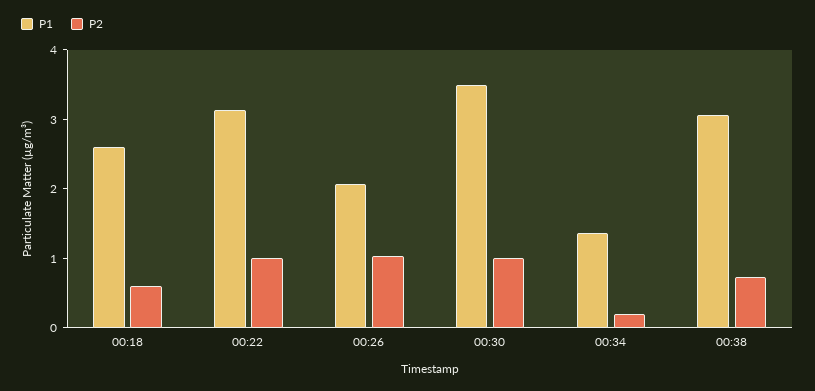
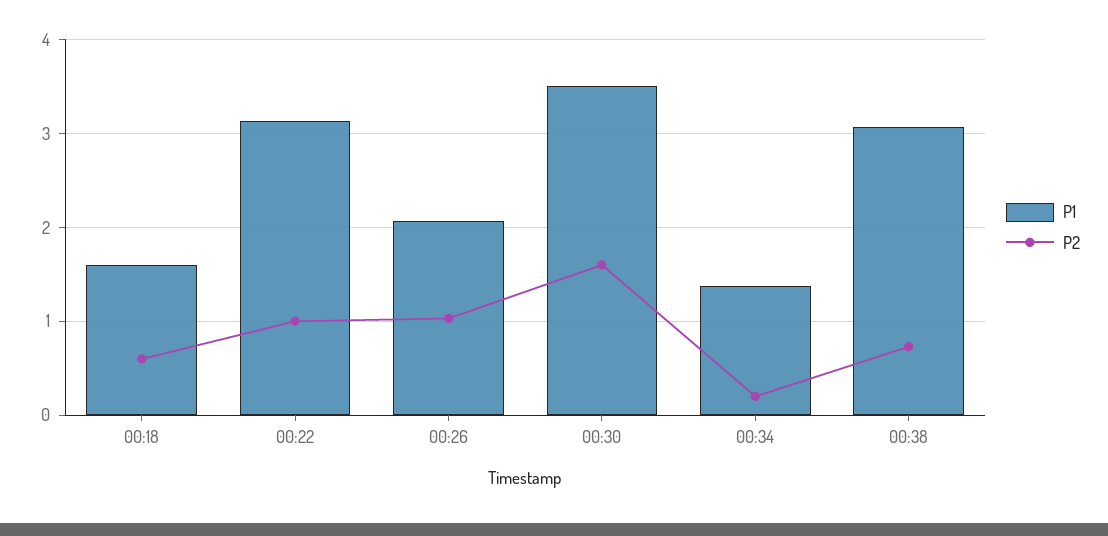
P1, 00:18: 2.6 -> 1.6
P2, 00:30: 1 -> 1.6

